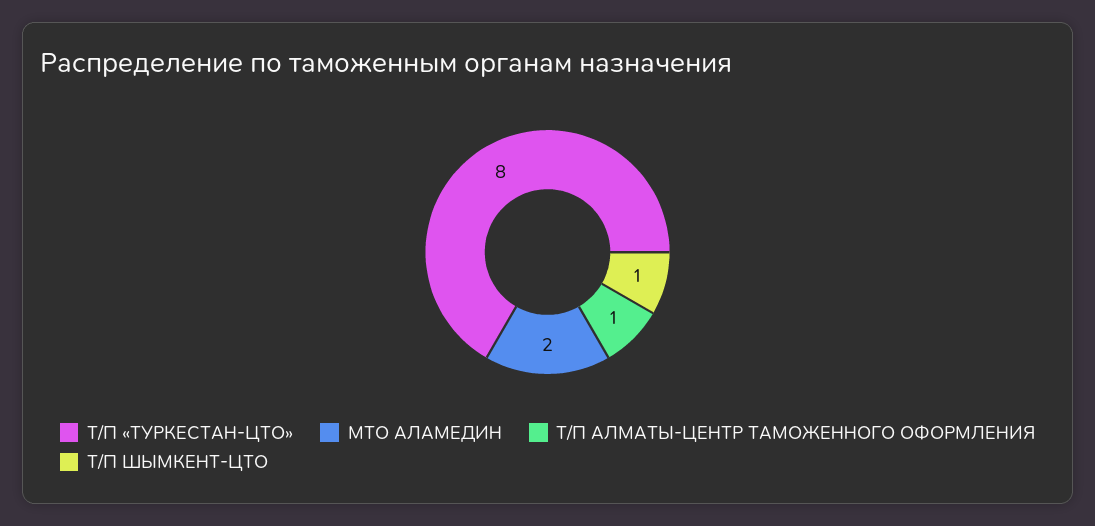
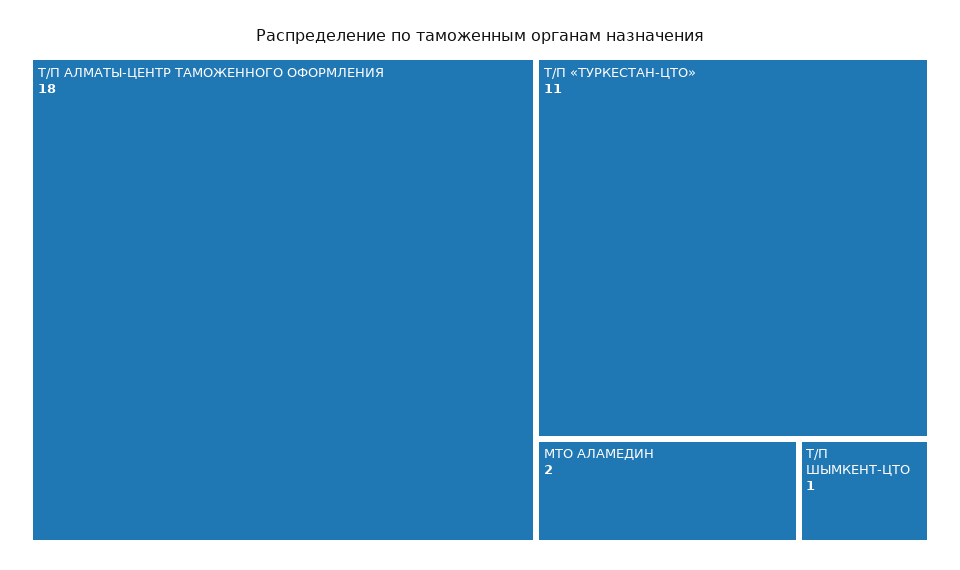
Т/П «ТУРКЕСТАН-ЦТО»: 8 -> 11
Т/П АЛМАТЫ-ЦЕНТР ТАМОЖЕННОГО ОФОРМЛЕНИЯ: 1 -> 18

